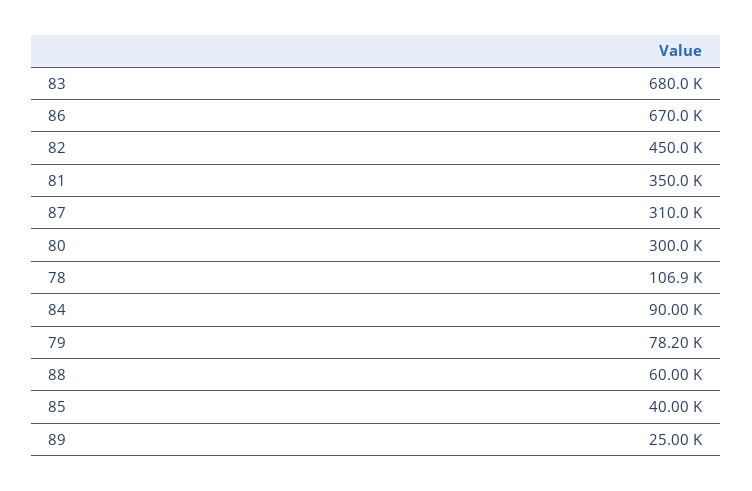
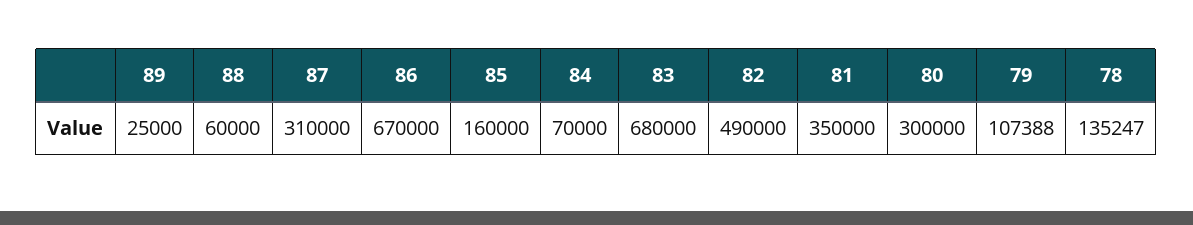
82: 450000 -> 490000
78: 106900 -> 135247
84: 90000 -> 70000
79: 78200 -> 107388
85: 40000 -> 160000

